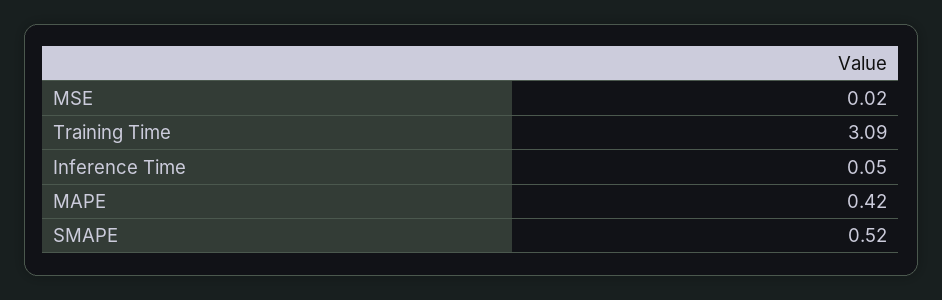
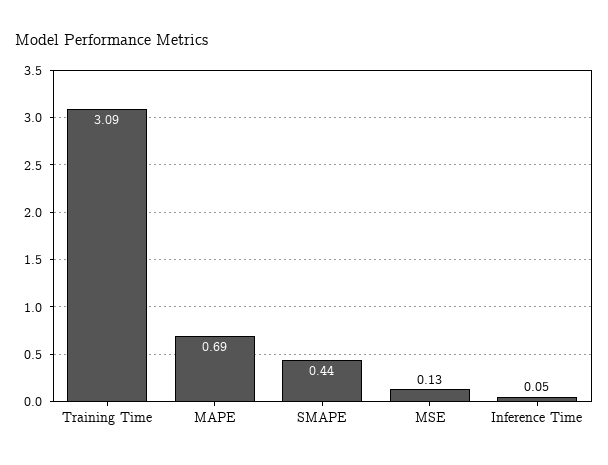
MSE: 0.02 -> 0.13
MAPE: 0.42 -> 0.69
SMAPE: 0.52 -> 0.44

